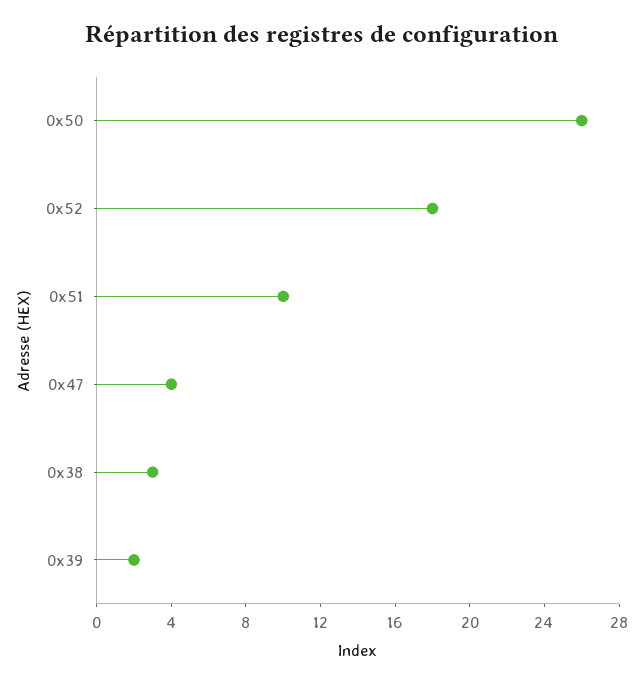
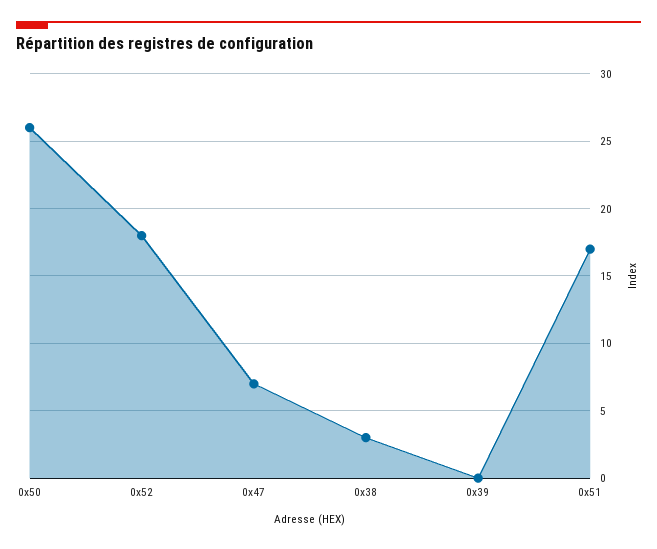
0x51: 10 -> 17
0x47: 4 -> 7
0x39: 2 -> 0

